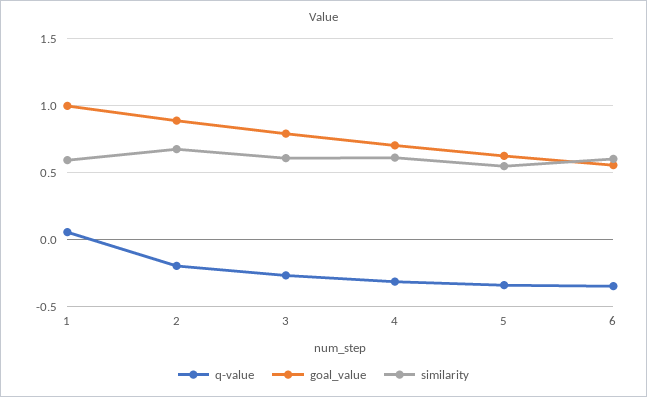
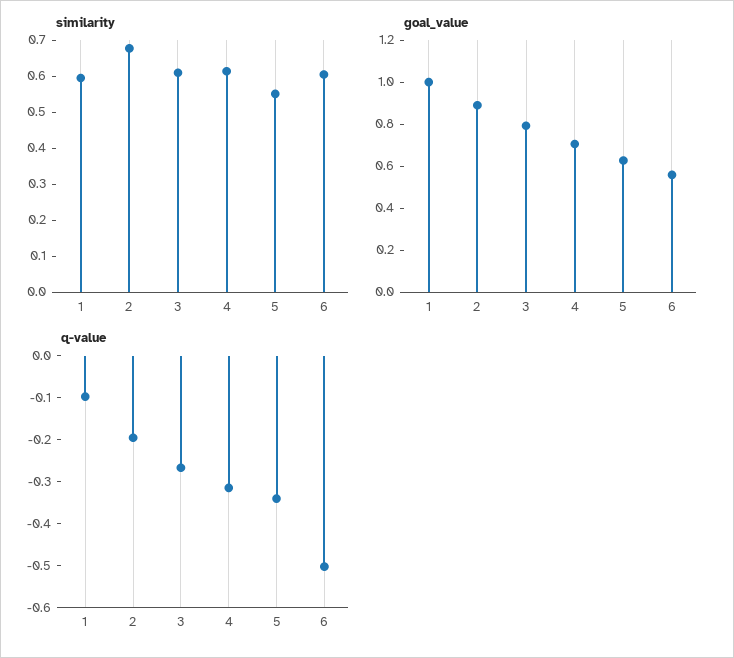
q-value, 1: 0.05 -> -0.1
q-value, 6: -0.35 -> -0.5

